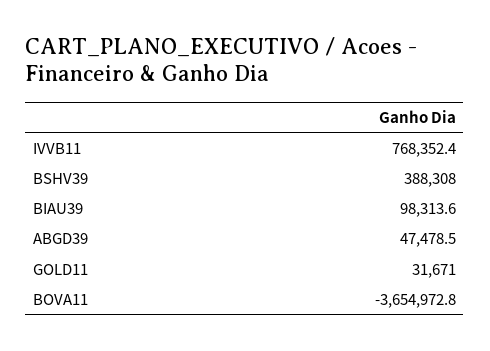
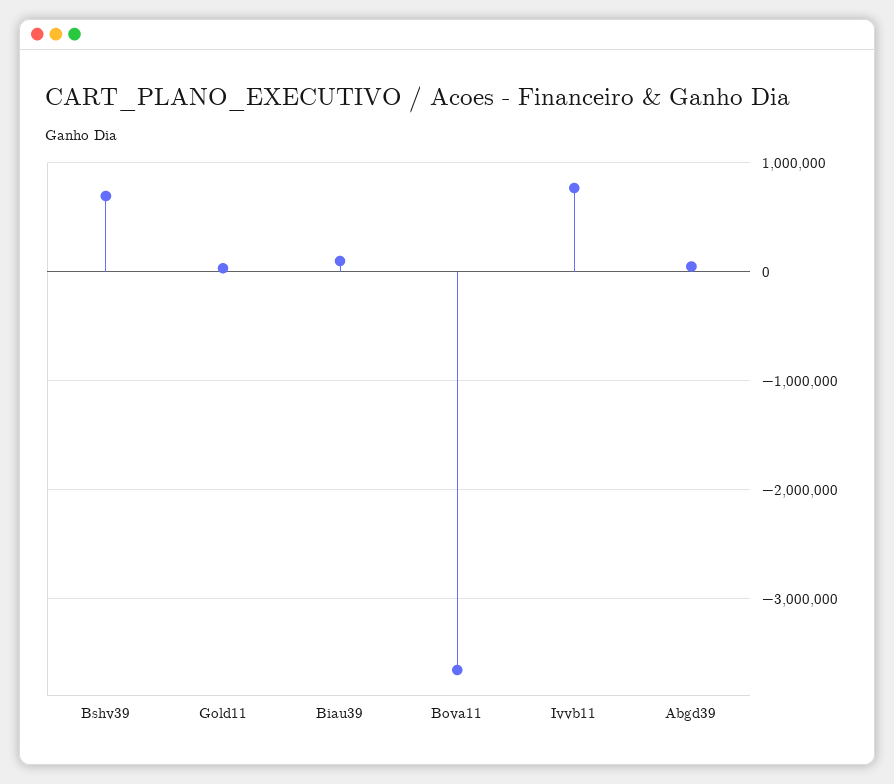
BSHV39: 388308 -> 700000

